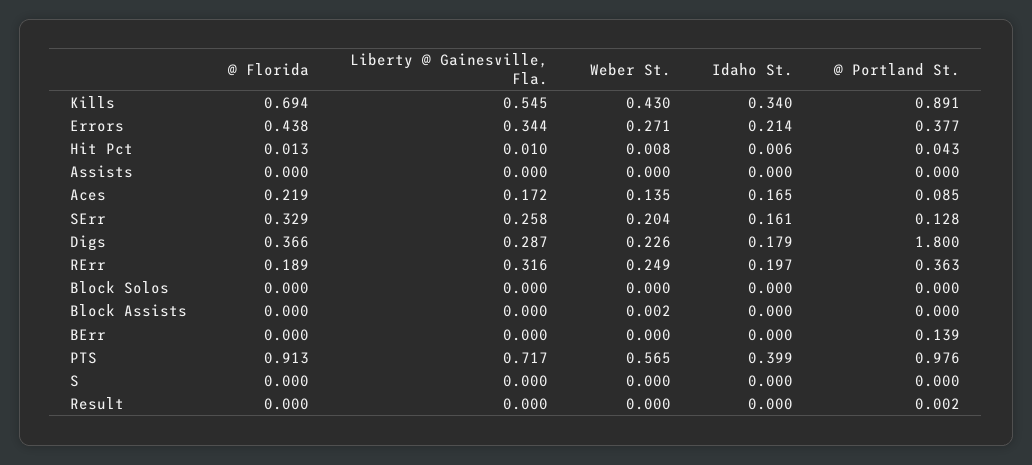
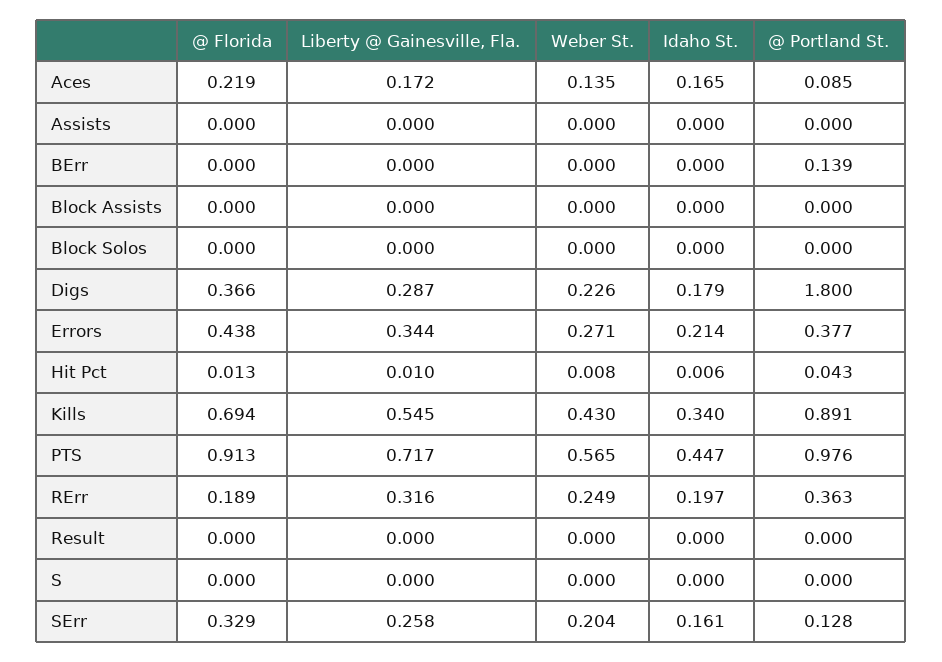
Weber St., Block Assists: 0.002 -> 0
Idaho St., PTS: 0.399 -> 0.447
@ Portland St., Result: 0.002 -> 0

